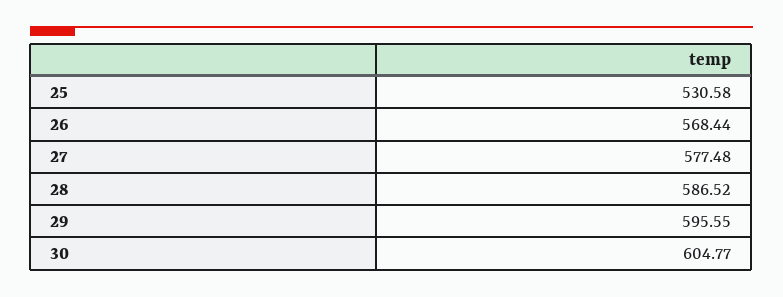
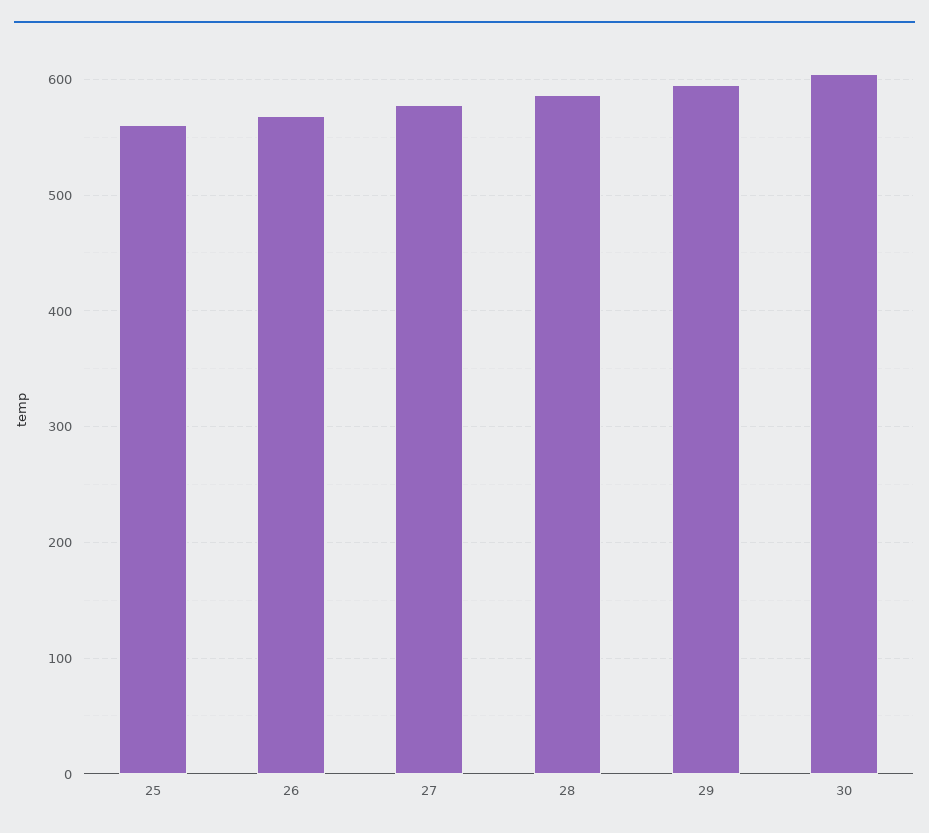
25: 530.58 -> 560

